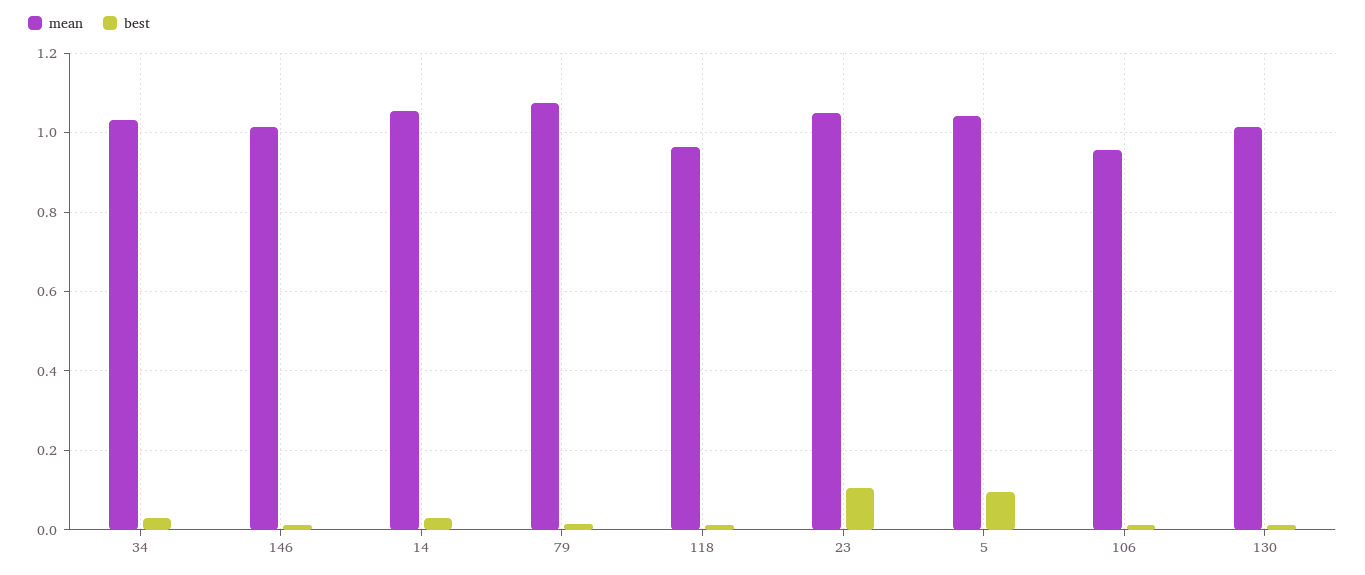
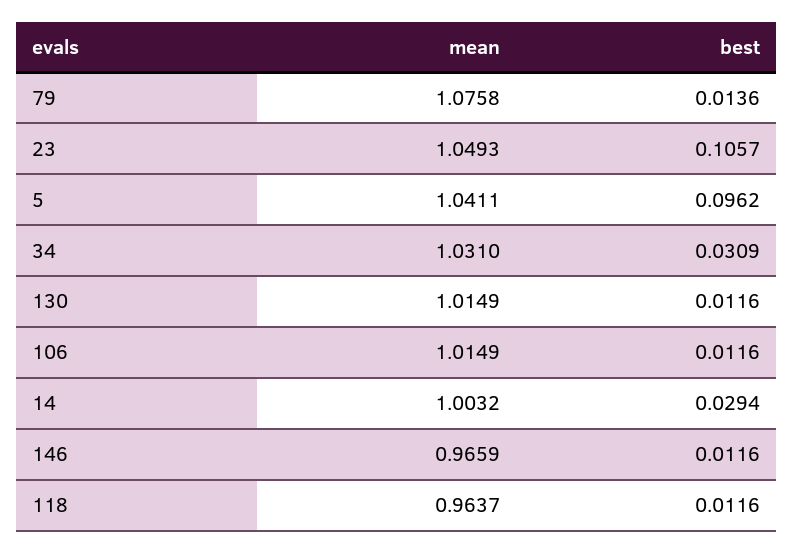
mean, 146: 1.02 -> 0.9659
mean, 14: 1.06 -> 1.0032
mean, 106: 0.96 -> 1.0149

